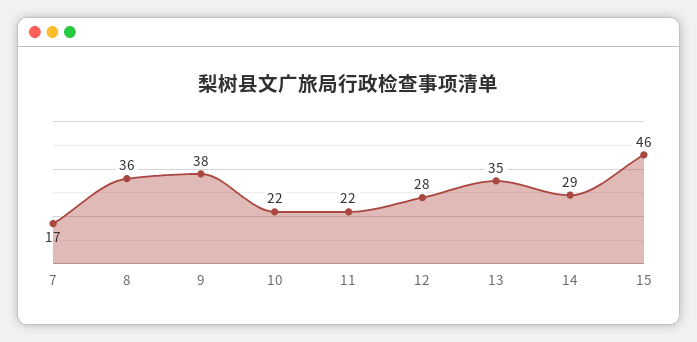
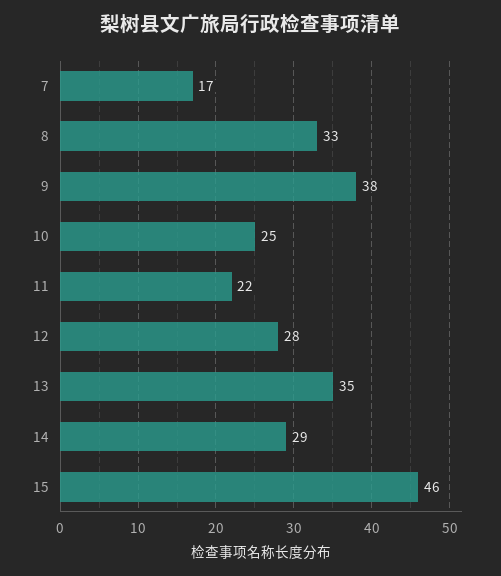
8: 36 -> 33
10: 22 -> 25

